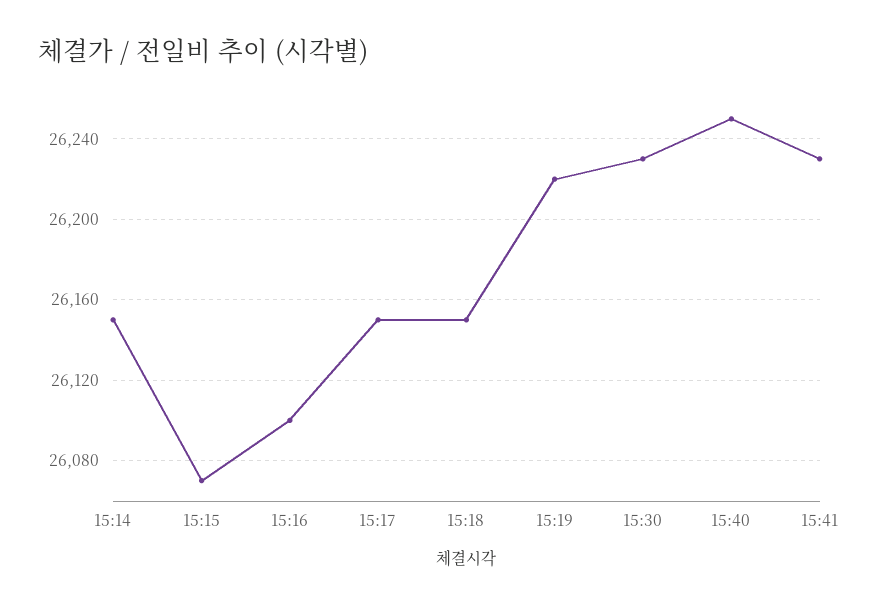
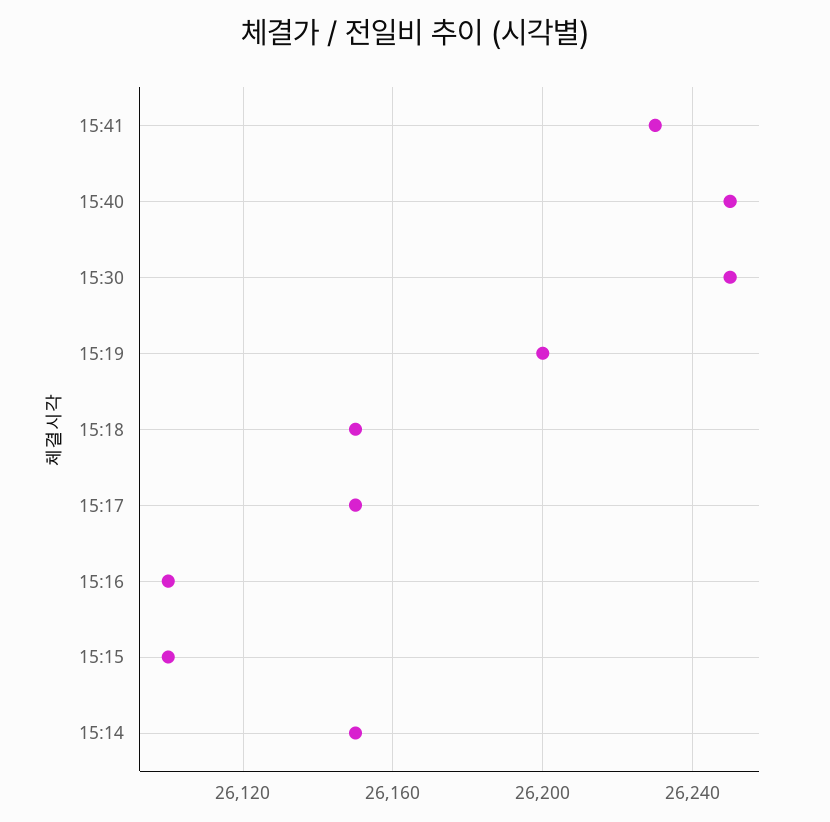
15:15: 26070 -> 26100
15:19: 26220 -> 26200
15:30: 26230 -> 26250

